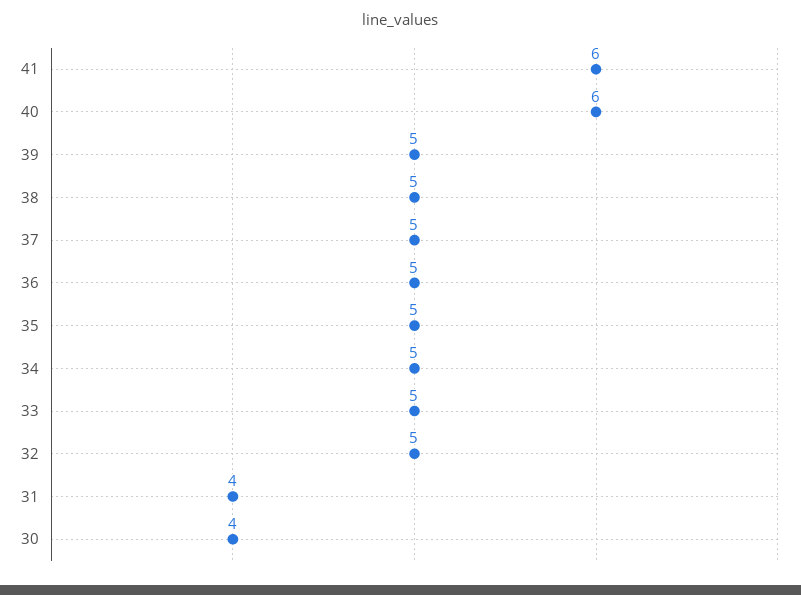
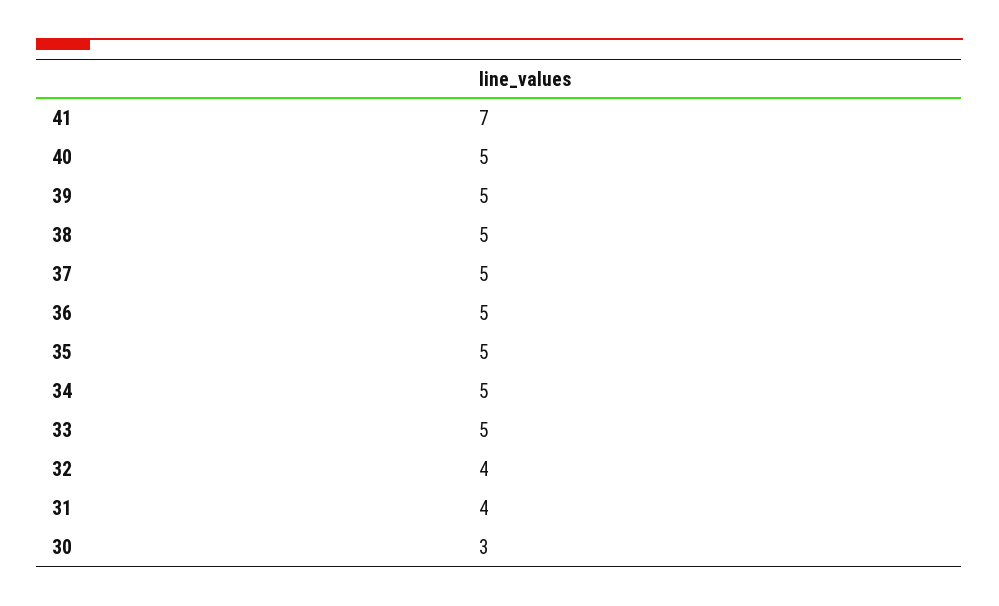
41: 6 -> 7
40: 6 -> 5
32: 5 -> 4
30: 4 -> 3

